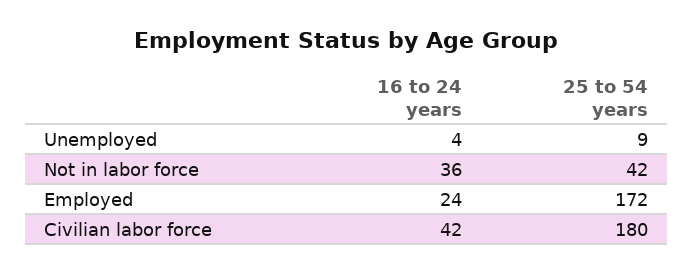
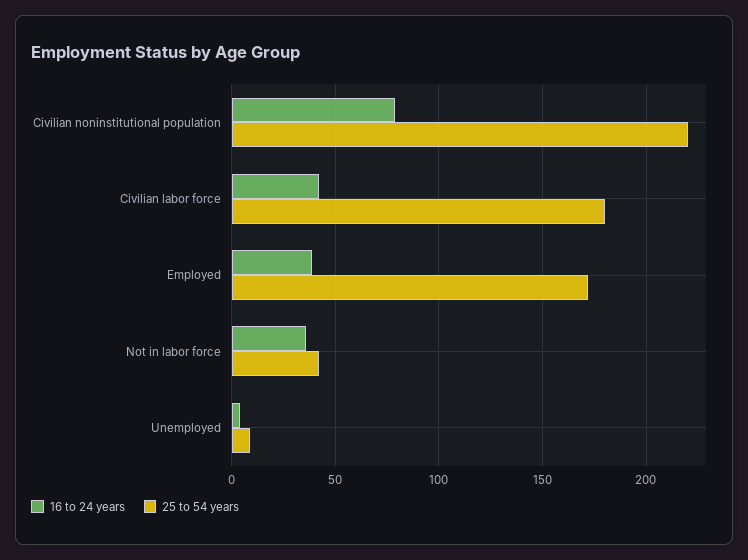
16 to 24 years, Employed: 24 -> 40
16 to 24 years, Civilian noninstitutional population: none -> 80
25 to 54 years, Civilian noninstitutional population: none -> 220

